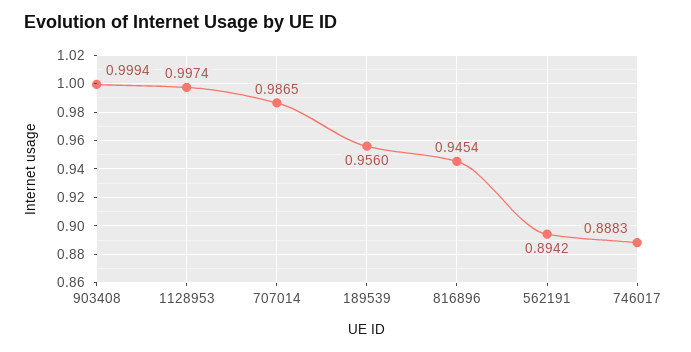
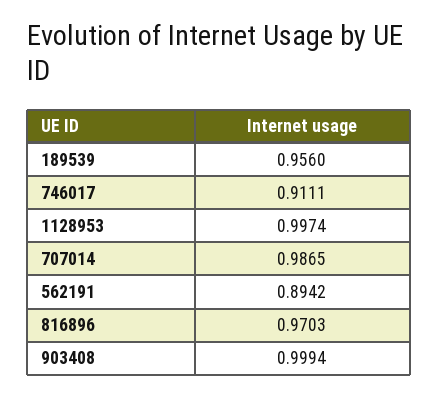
816896: 0.9454 -> 0.9703
746017: 0.8883 -> 0.9111

